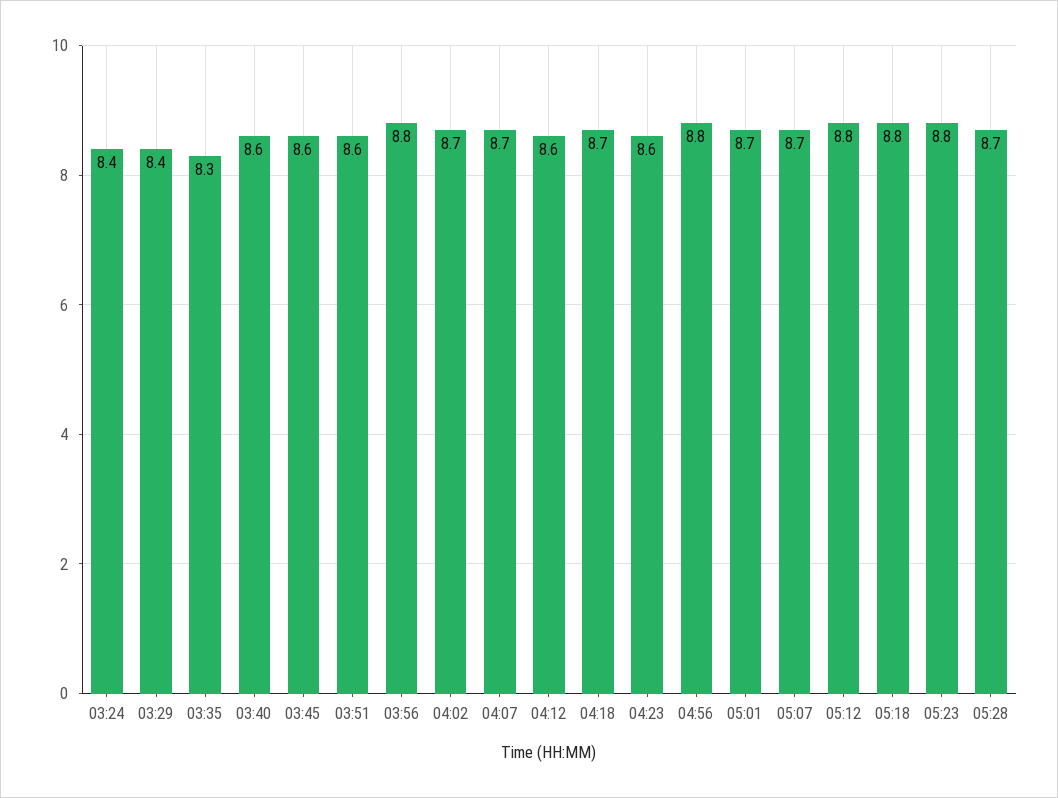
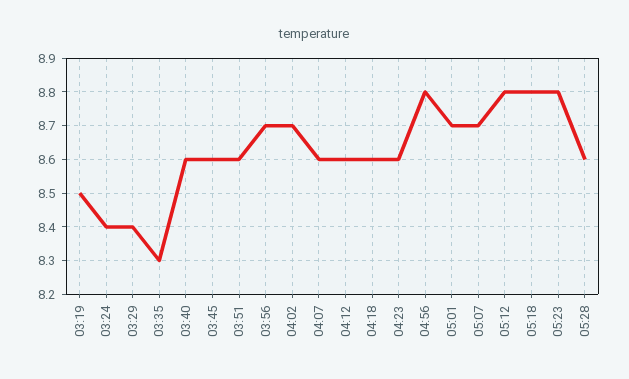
03:56: 8.8 -> 8.7
04:07: 8.7 -> 8.6
04:18: 8.7 -> 8.6
05:28: 8.7 -> 8.6
03:19: none -> 8.5

